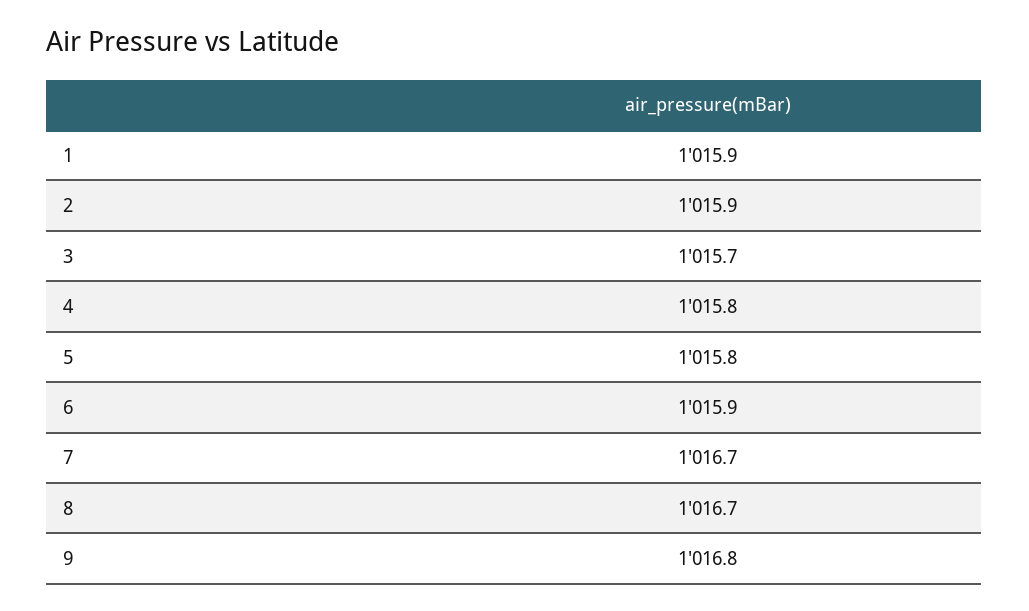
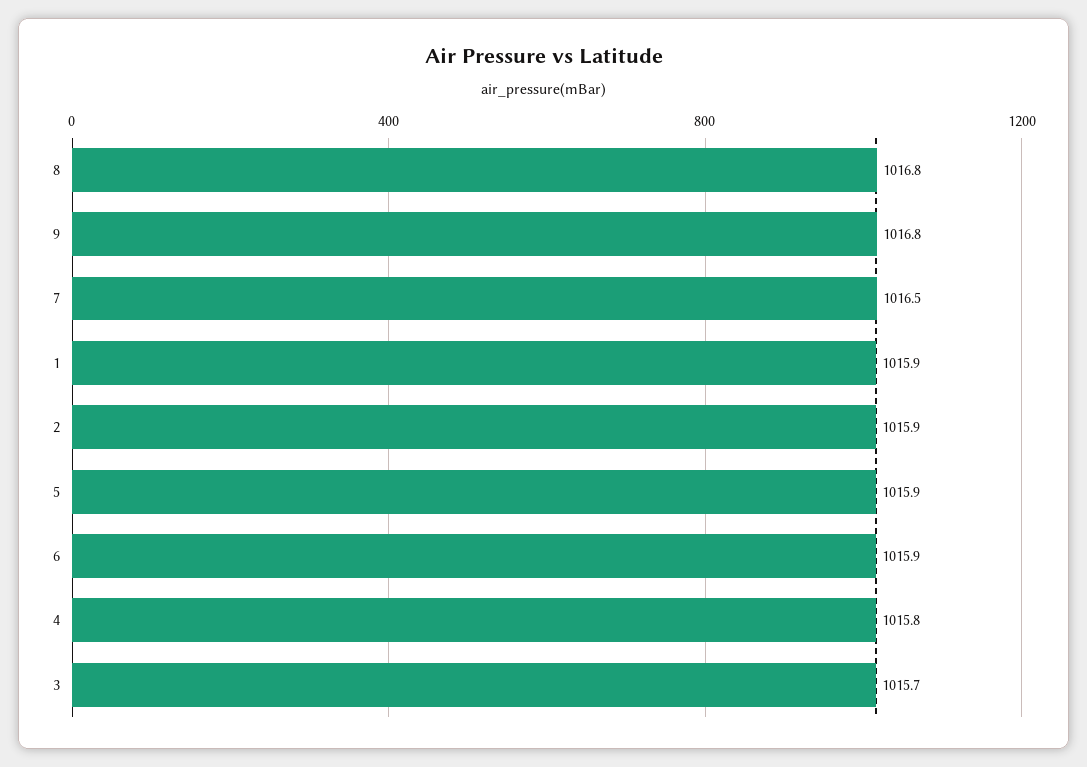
5: 1015.8 -> 1015.9
7: 1016.7 -> 1016.5
8: 1016.7 -> 1016.8

